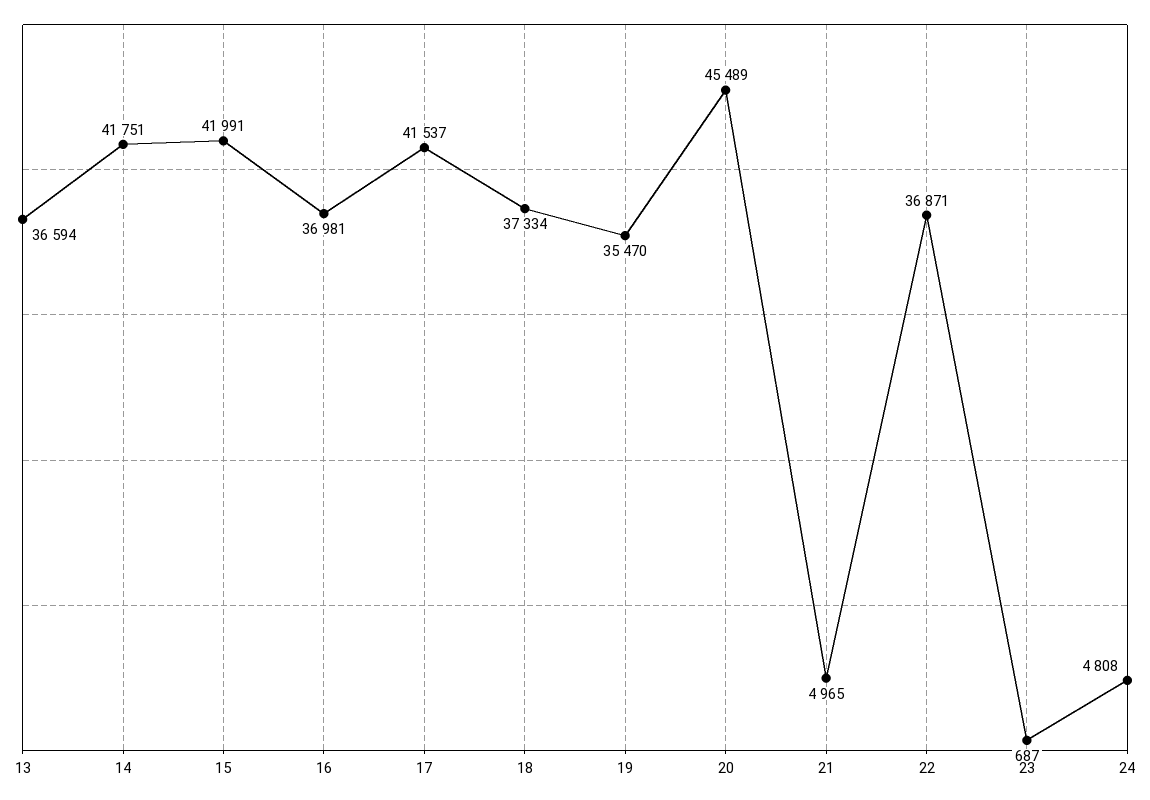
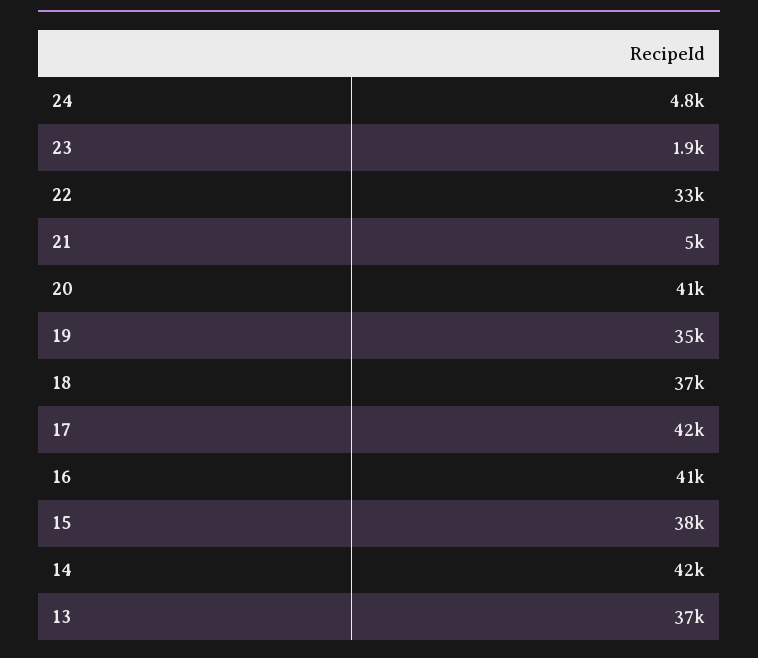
15: 41991 -> 38000
16: 36981 -> 41000
20: 45489 -> 41000
22: 36871 -> 33000
23: 687 -> 1900

